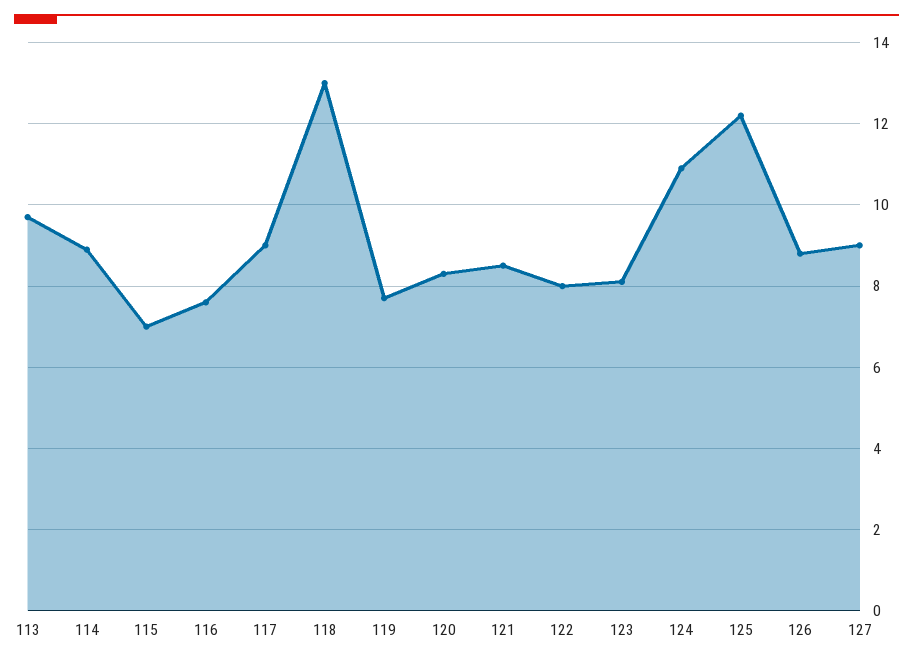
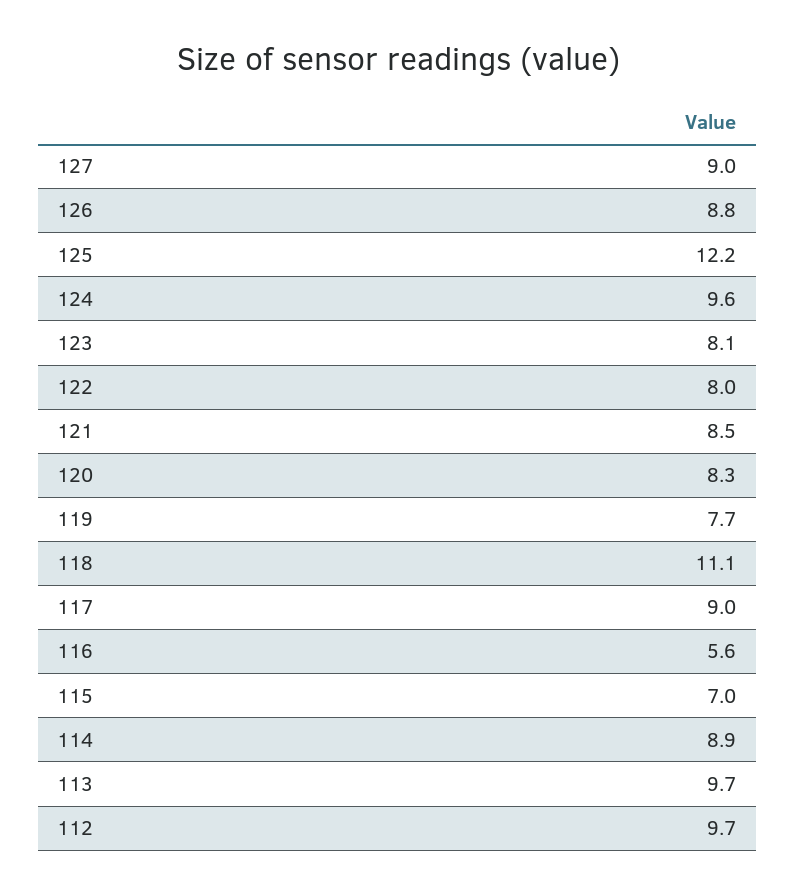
116: 7.5 -> 5.6
118: 13 -> 11.1
124: 11 -> 9.6
112: none -> 9.7

